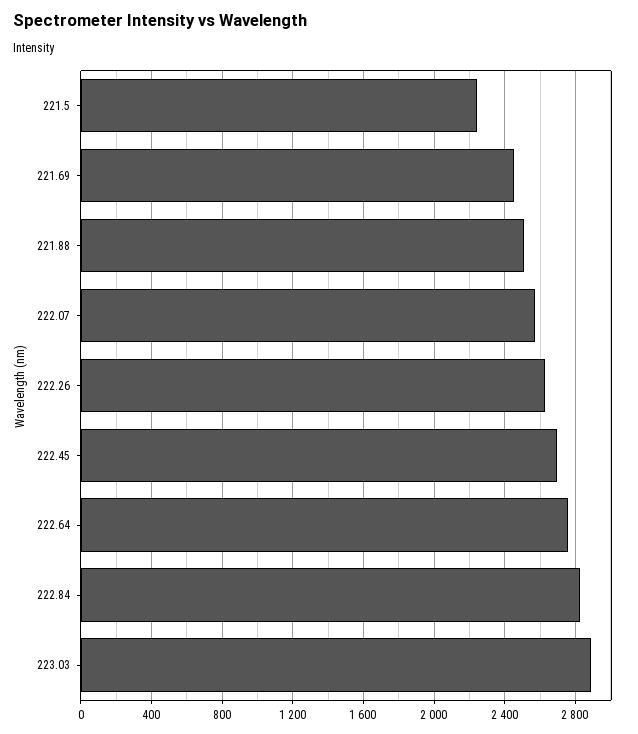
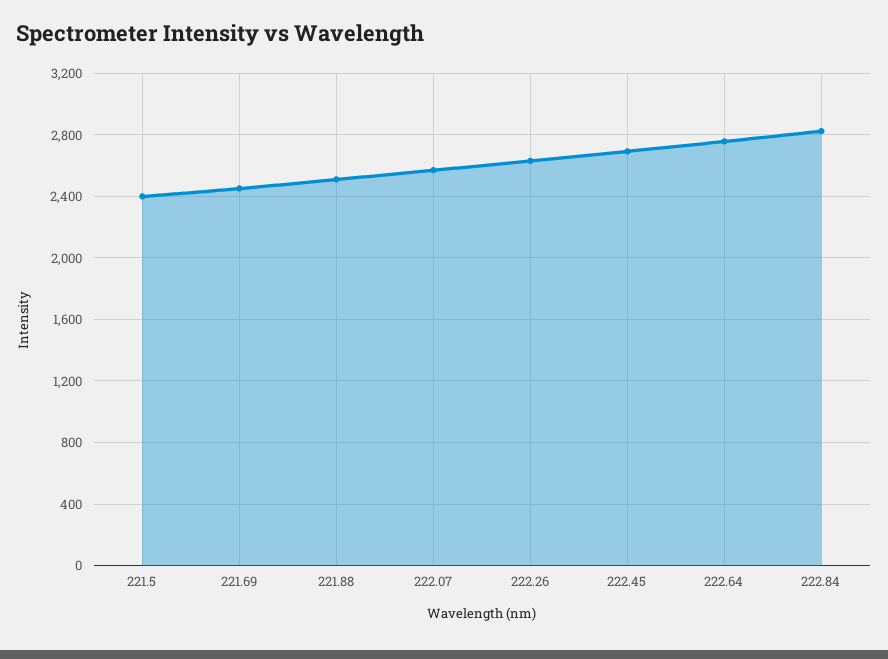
221.5: 2250 -> 2400
223.03: 2900 -> none

